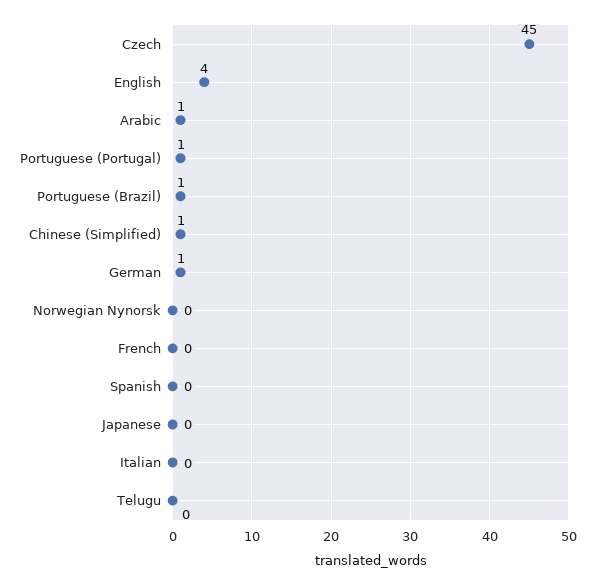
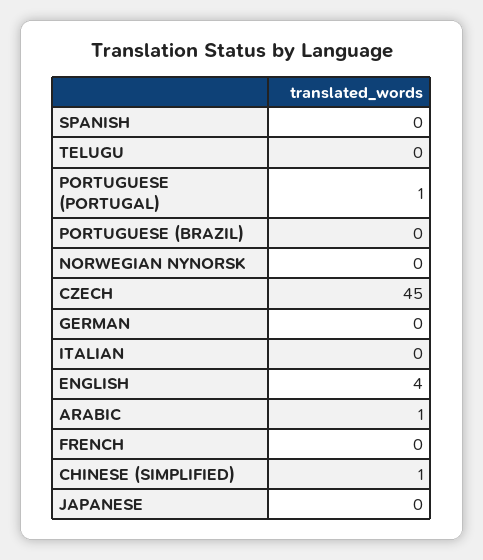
Portuguese (Brazil): 1 -> 0
German: 1 -> 0

